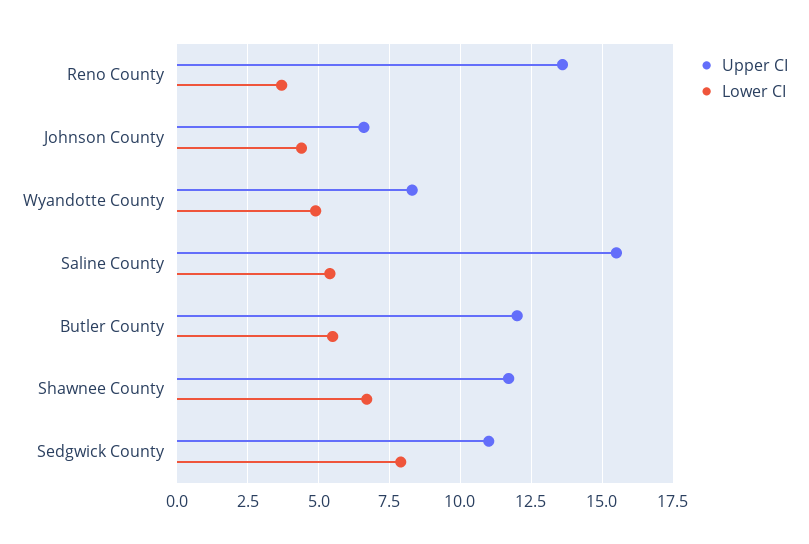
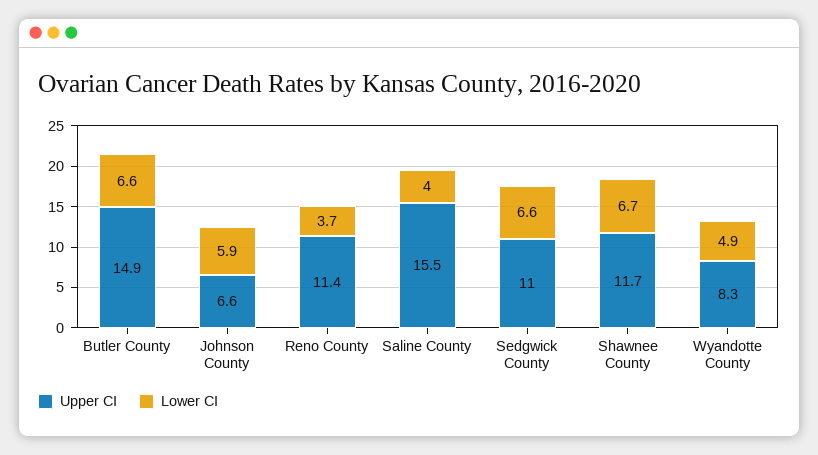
Upper CI, Reno County: 13.5 -> 11.4
Lower CI, Johnson County: 4.5 -> 5.9
Lower CI, Saline County: 5.5 -> 4
Upper CI, Butler County: 12 -> 14.9
Lower CI, Butler County: 5.5 -> 6.6
Lower CI, Sedgwick County: 8 -> 6.6

